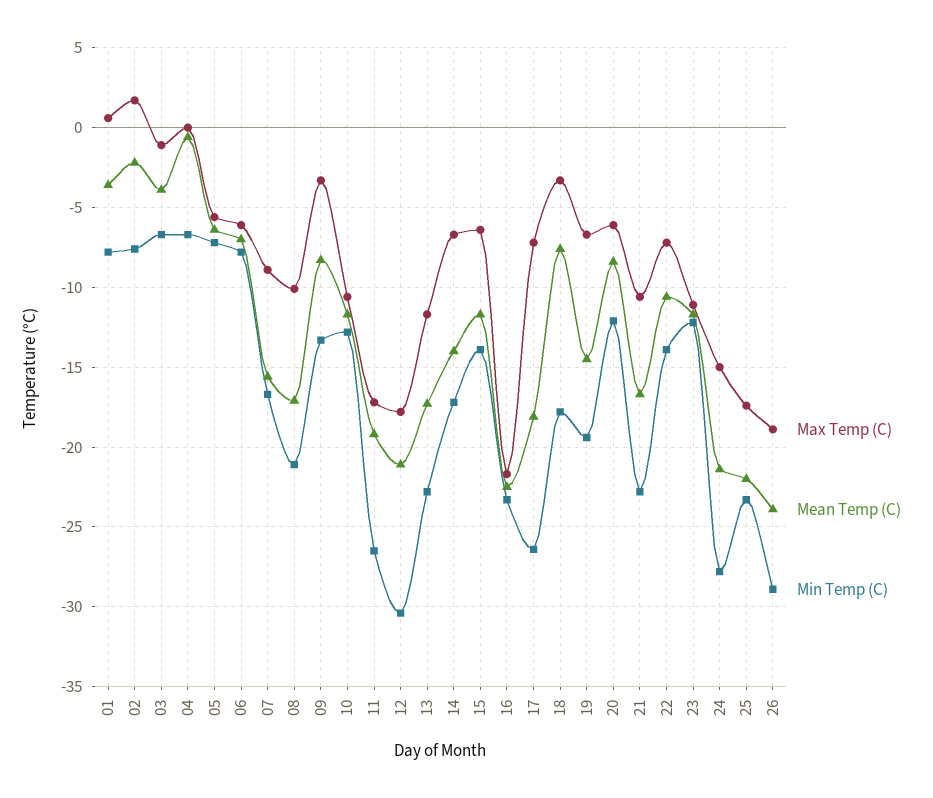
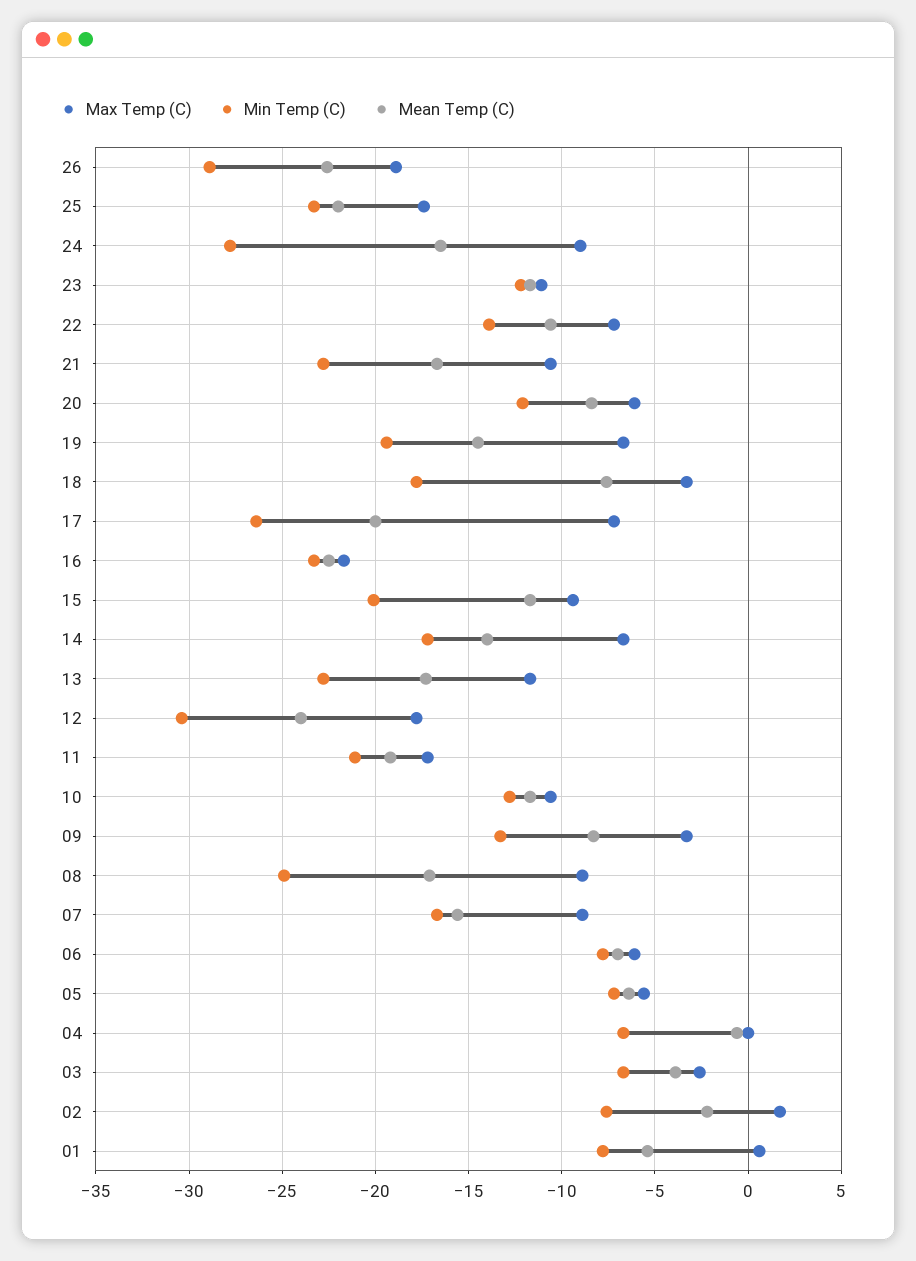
Mean Temp (C), 01: -3.5 -> -5.5
Max Temp (C), 03: -1 -> -2.5
Max Temp (C), 08: -10 -> -9
Min Temp (C), 08: -21 -> -25
Min Temp (C), 11: -26.5 -> -21
Mean Temp (C), 12: -21 -> -24
Max Temp (C), 15: -6.5 -> -9.5
Min Temp (C), 15: -14 -> -20
Mean Temp (C), 17: -18 -> -20
Max Temp (C), 24: -15 -> -9
Mean Temp (C), 24: -21.5 -> -16.5
Mean Temp (C), 26: -24 -> -22.5

